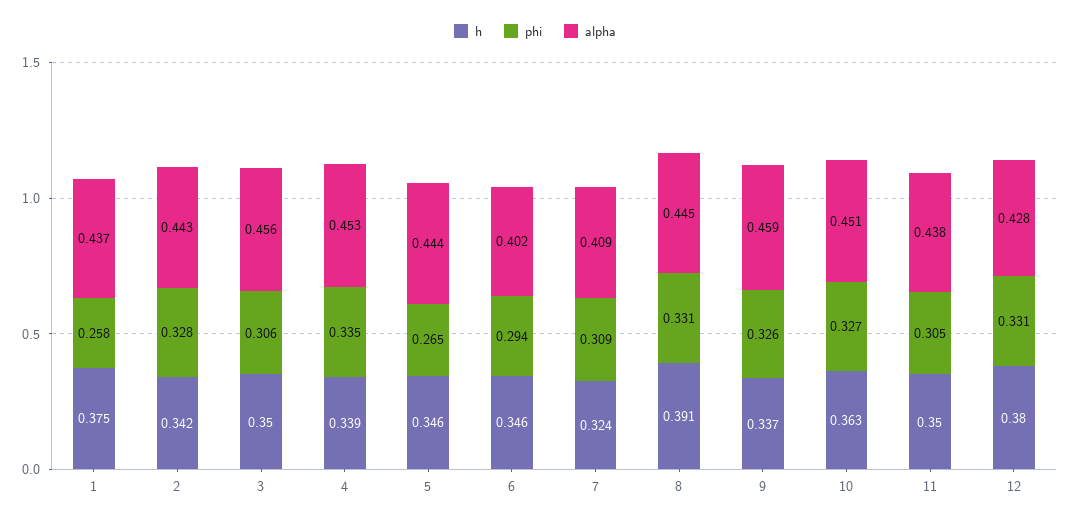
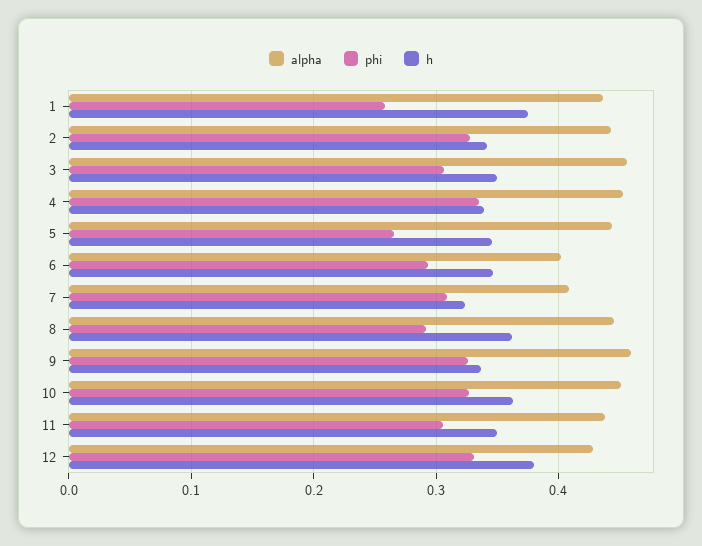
h, 8: 0.391 -> 0.36
phi, 8: 0.331 -> 0.29

